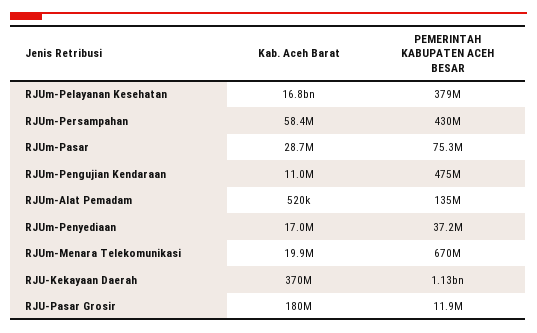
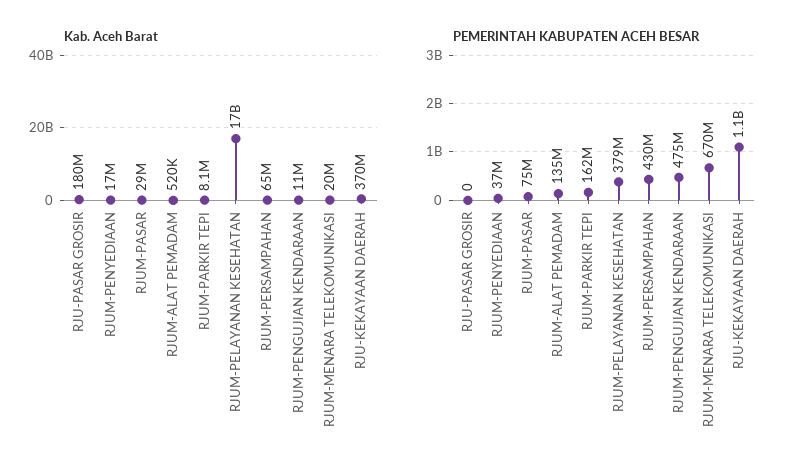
Kab. Aceh Barat, RJUm-Persampahan: 58400000 -> 65000000
PEMERINTAH KABUPATEN ACEH BESAR, RJU-Pasar Grosir: 11900000 -> 0
Kab. Aceh Barat, RJUM-PARKIR TEPI: none -> 8100000
PEMERINTAH KABUPATEN ACEH BESAR, RJUM-PARKIR TEPI: none -> 162000000

